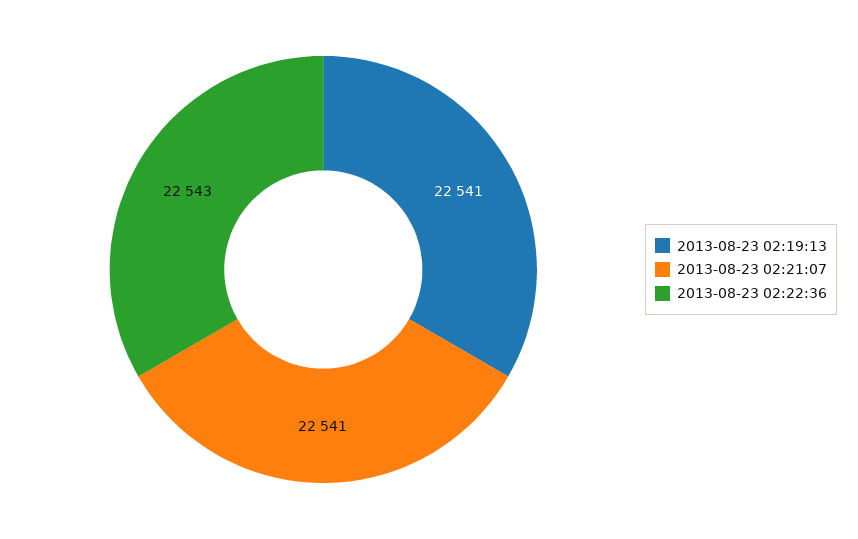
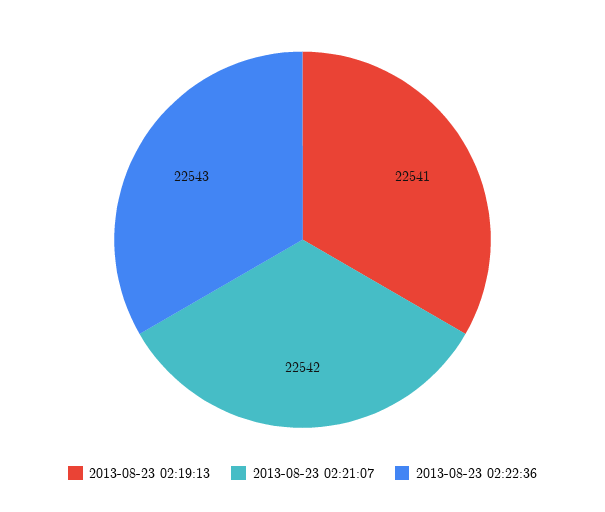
2013-08-23 02:21:07: 22541 -> 22542

